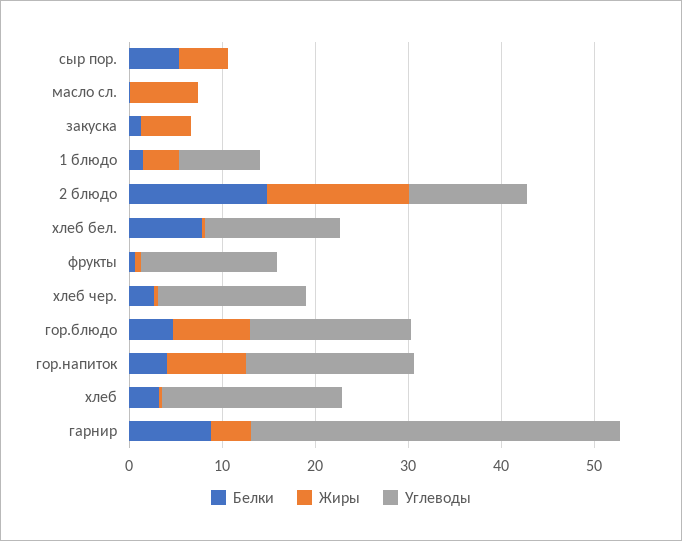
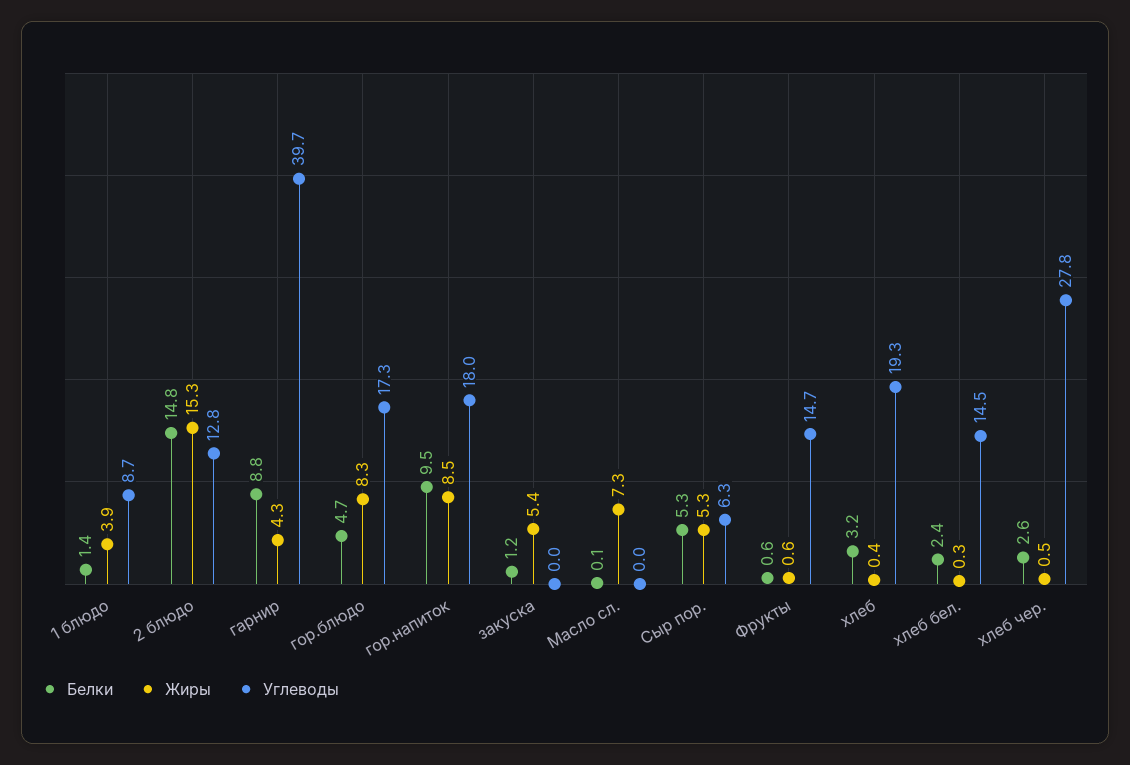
Углеводы, сыр пор.: 0 -> 6.3
Белки, хлеб бел.: 8 -> 2.4
Углеводы, хлеб чер.: 16 -> 27.8
Белки, гор.напиток: 4 -> 9.5

